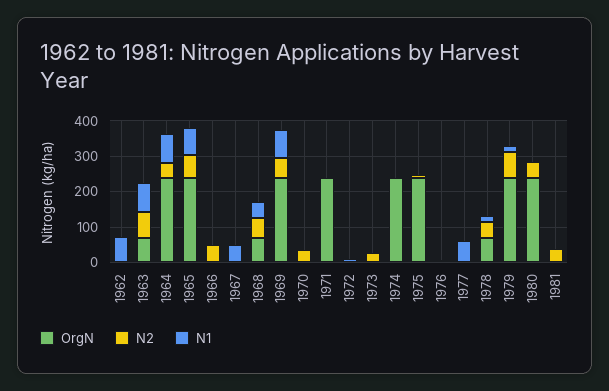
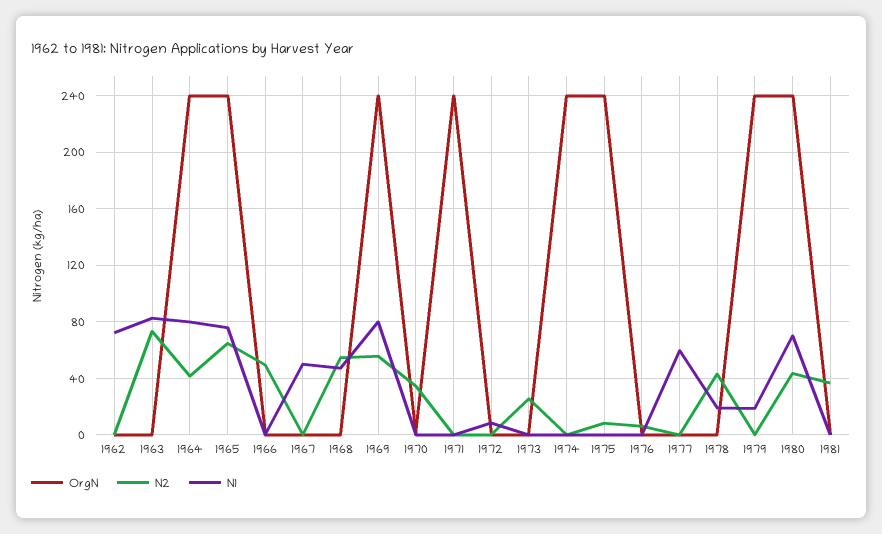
OrgN, 1963: 75 -> 0
OrgN, 1968: 75 -> 0
OrgN, 1978: 75 -> 0
N2, 1979: 75 -> 0
N1, 1980: 0 -> 70

